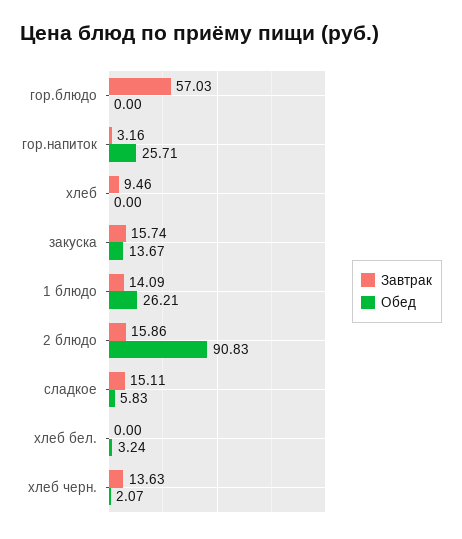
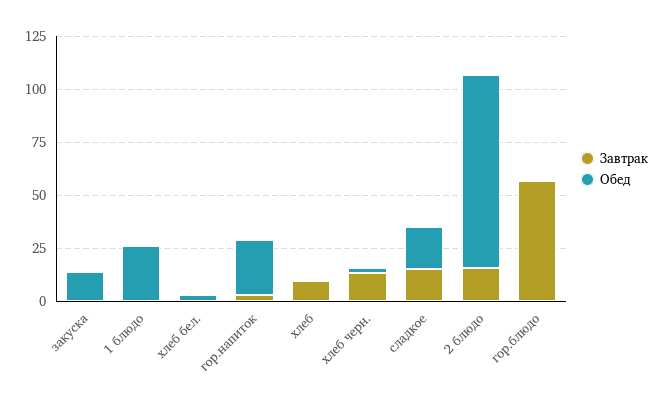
Завтрак, закуска: 15.74 -> 0
Завтрак, 1 блюдо: 14.09 -> 0
Обед, сладкое: 5.83 -> 20

